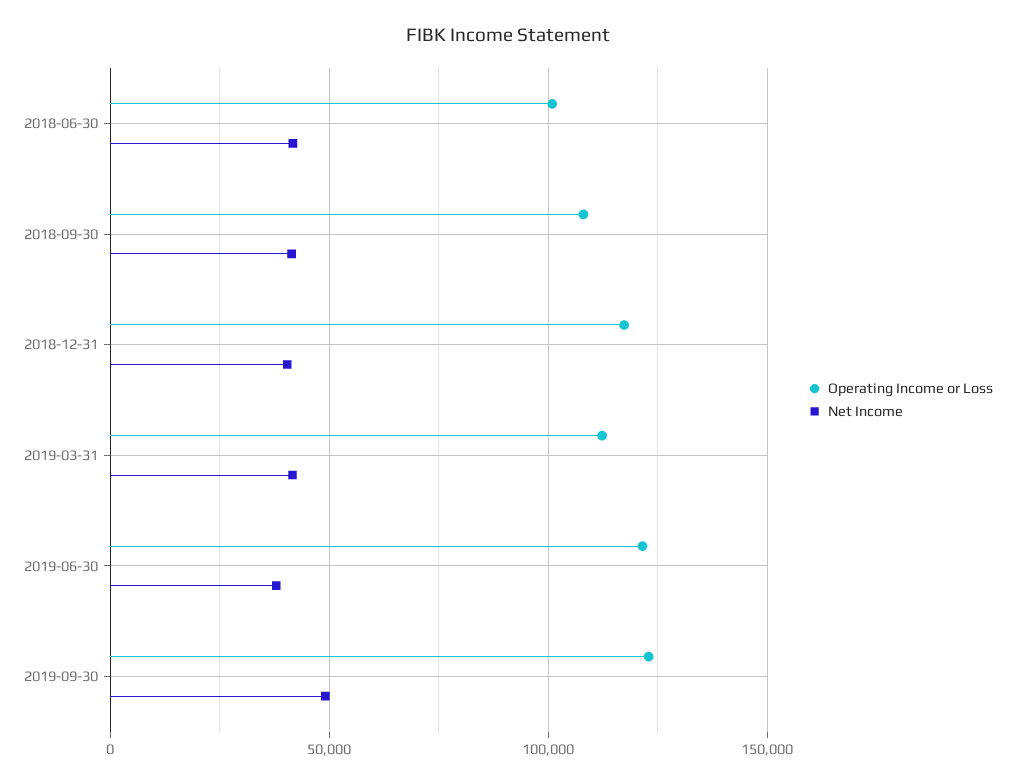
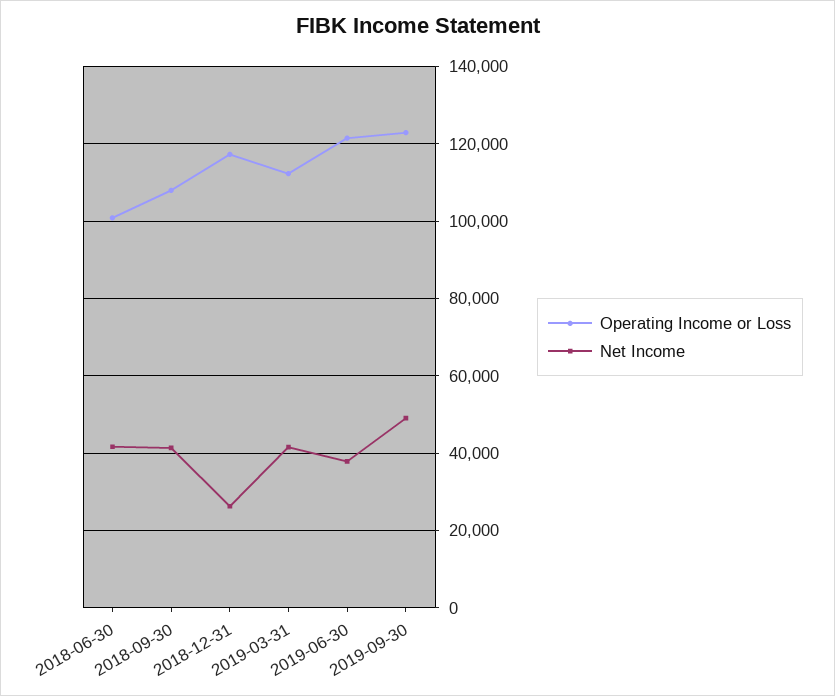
Net Income, 2018-12-31: 40000 -> 26000

